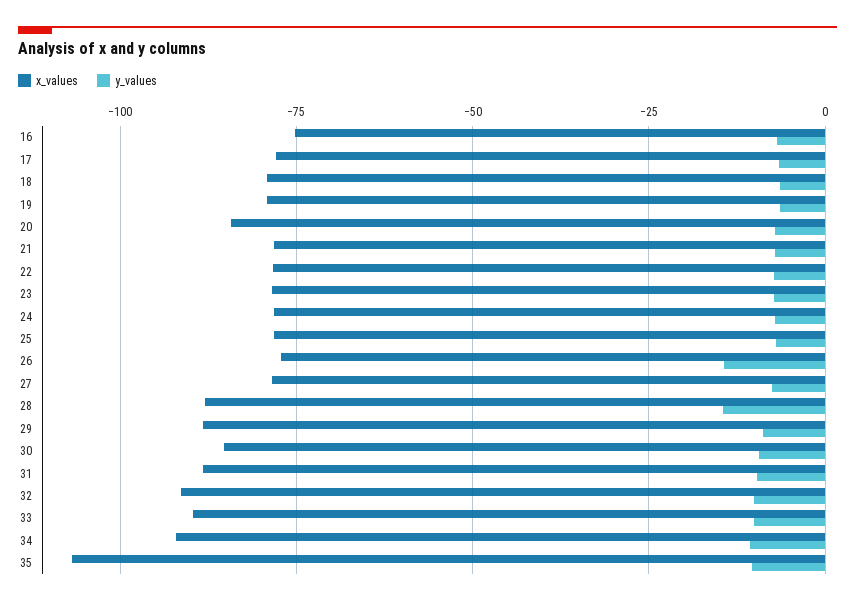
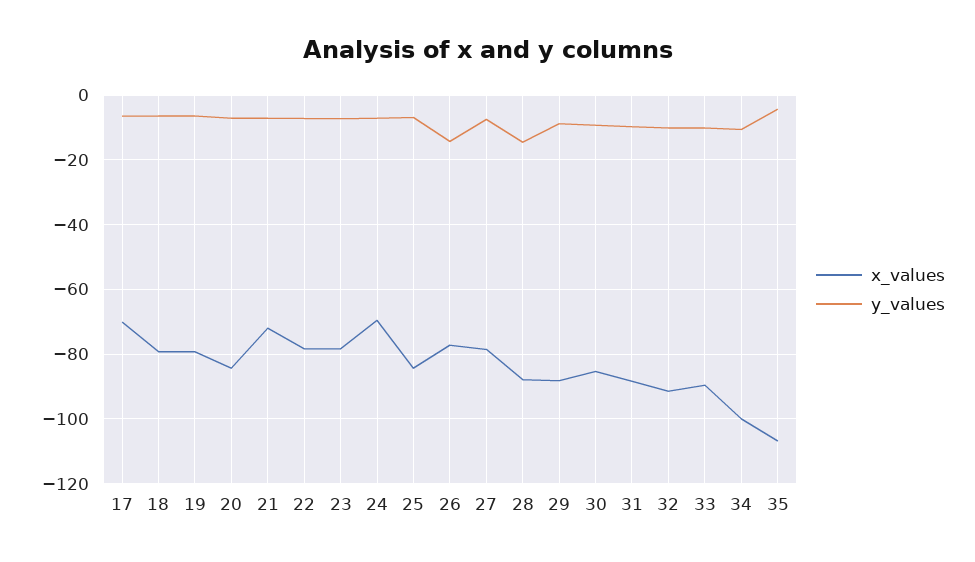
x_values, 16: -75 -> none
y_values, 16: -7.5 -> none
x_values, 17: -77.5 -> -70
x_values, 21: -77.5 -> -72
x_values, 24: -77.5 -> -70
x_values, 25: -77.5 -> -84
x_values, 34: -92.5 -> -100
y_values, 35: -10 -> -4

